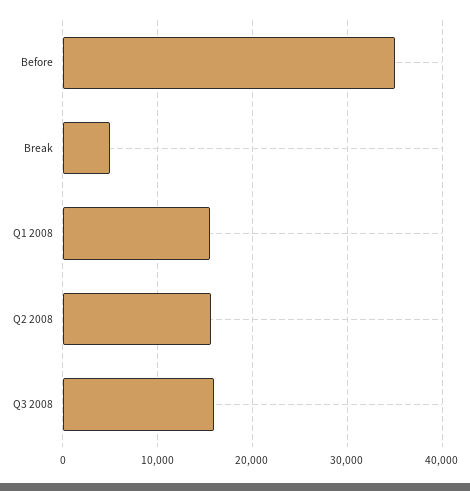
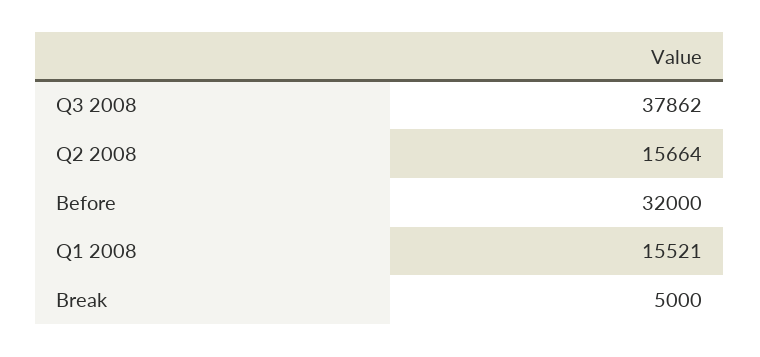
Before: 35000 -> 32000
Q3 2008: 16000 -> 37862

